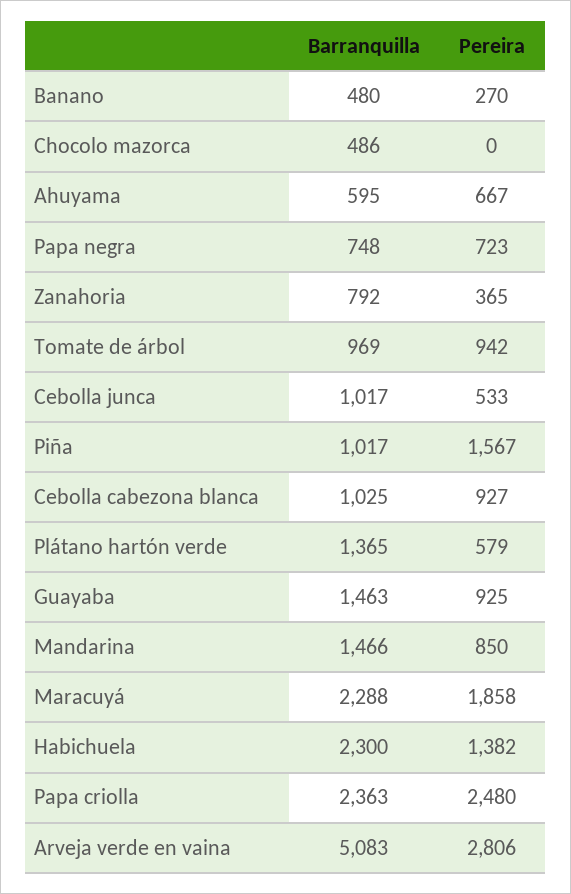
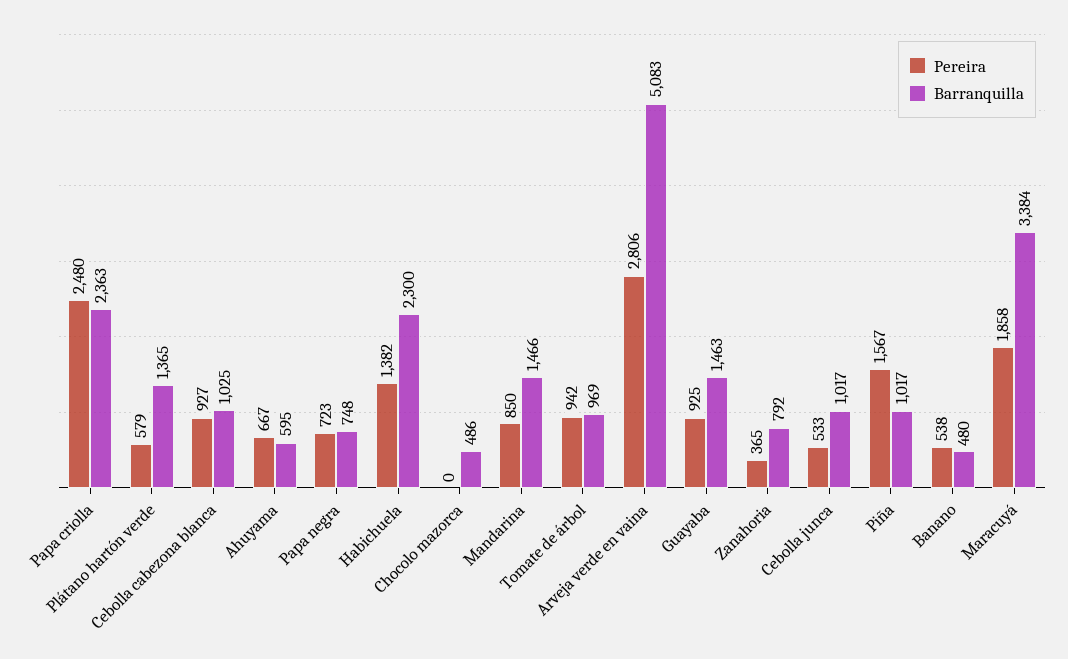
Pereira, Banano: 270 -> 538
Barranquilla, Maracuyá: 2288 -> 3384

